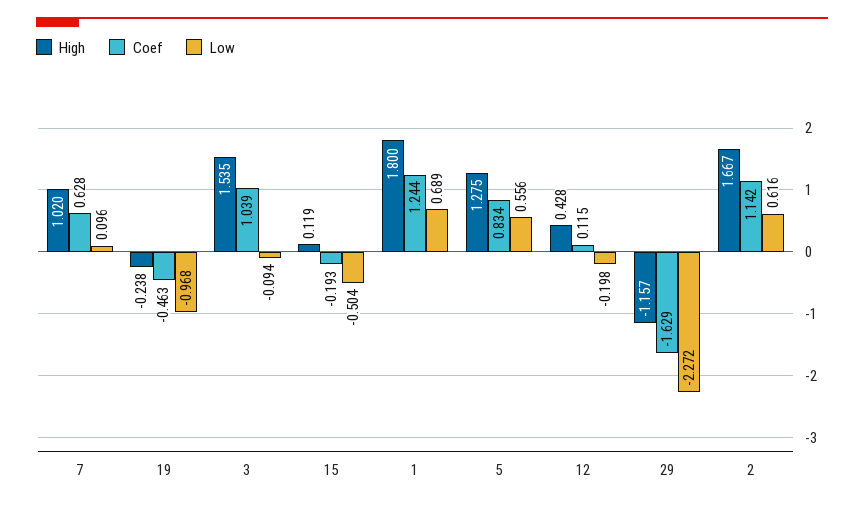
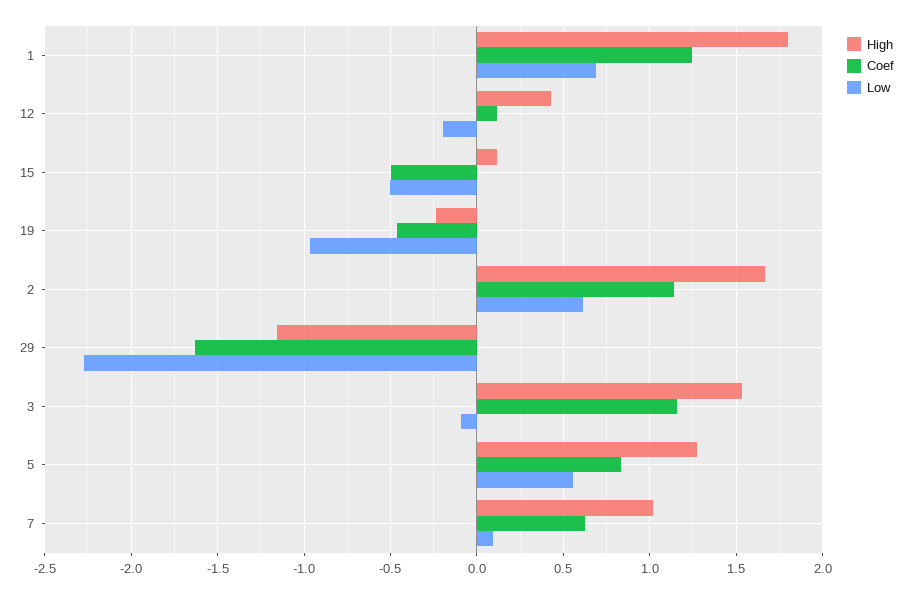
Coef, 3: 1.039 -> 1.15
Coef, 15: -0.193 -> -0.5

